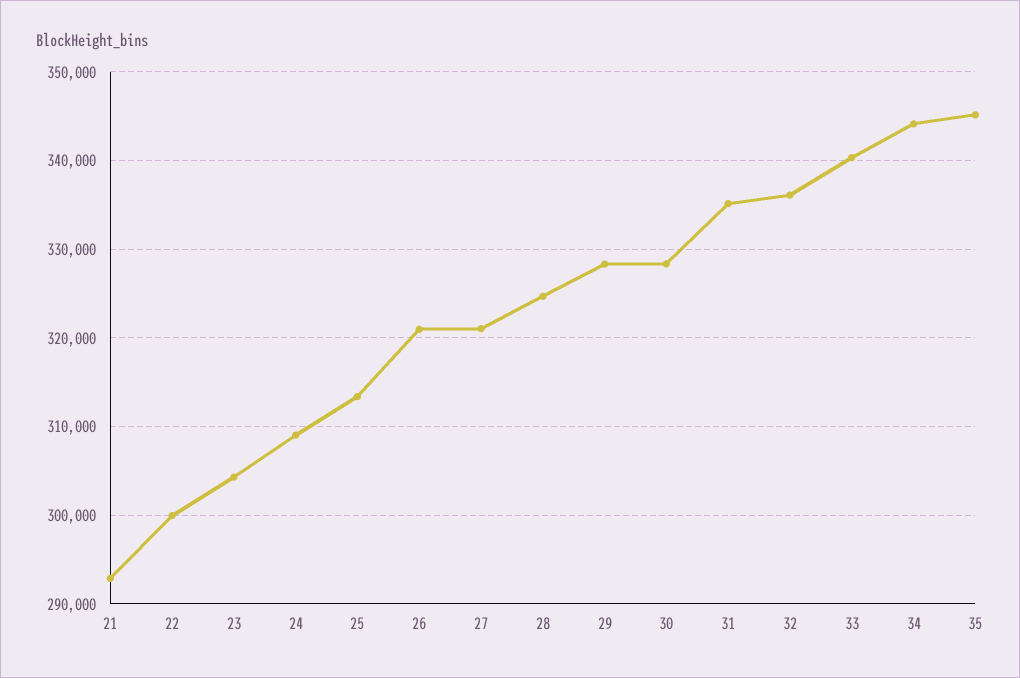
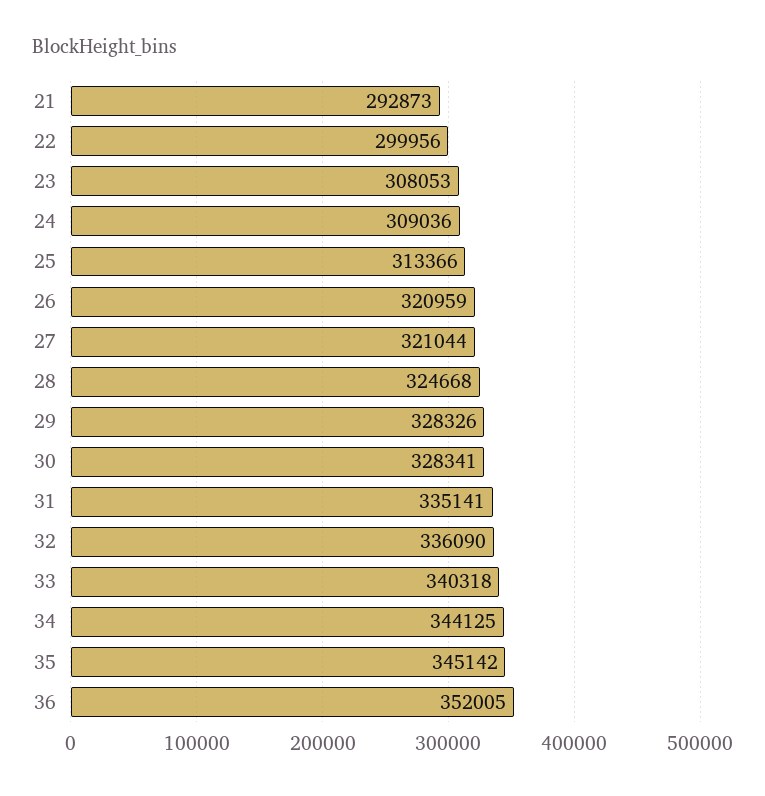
23: 304000 -> 308053
36: none -> 352005

